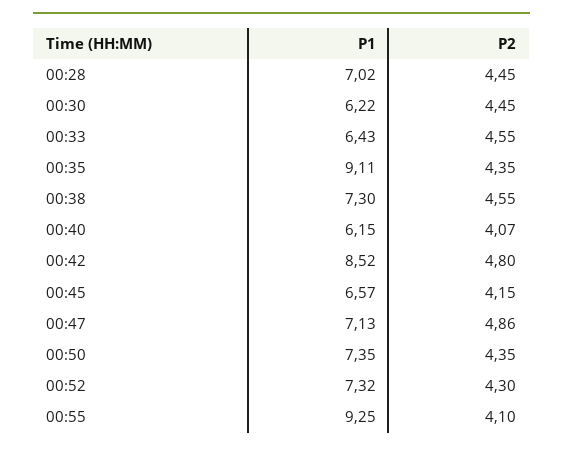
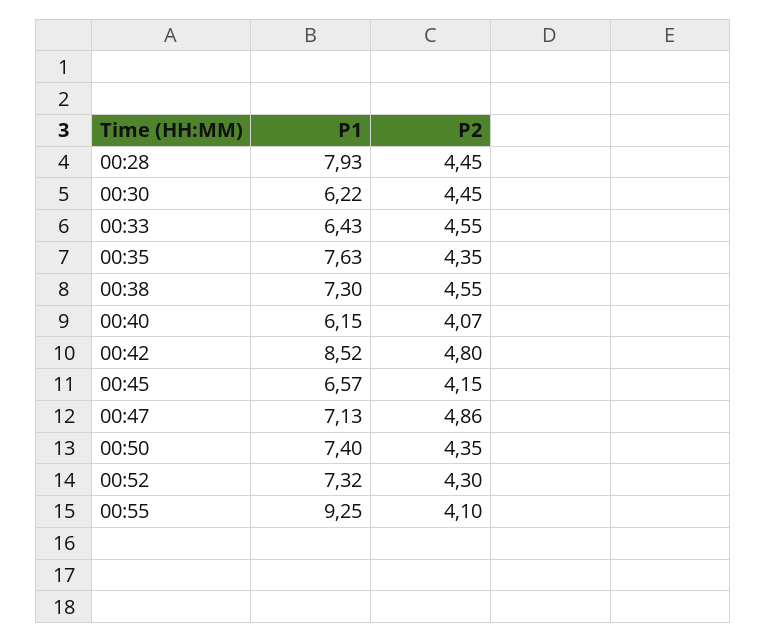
P1, 00:28: 7.02 -> 7.93
P1, 00:35: 9.11 -> 7.63
P1, 00:50: 7.35 -> 7.4

